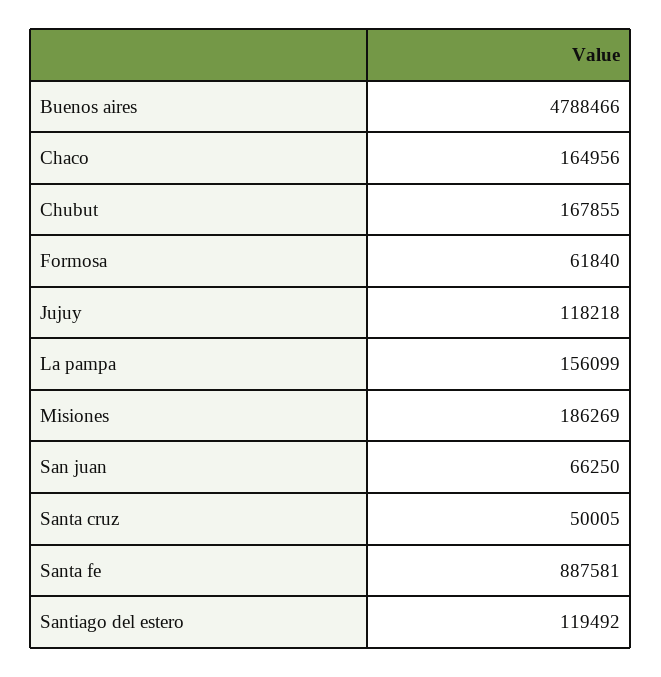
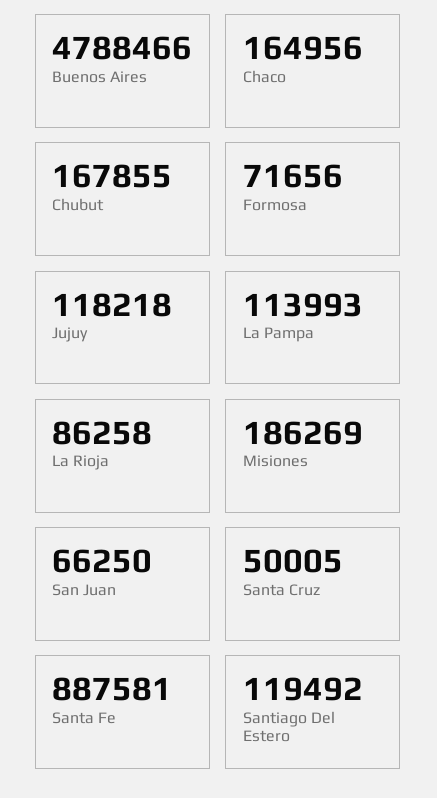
Formosa: 61840 -> 71656
La pampa: 156099 -> 113993
La Rioja: none -> 86258

